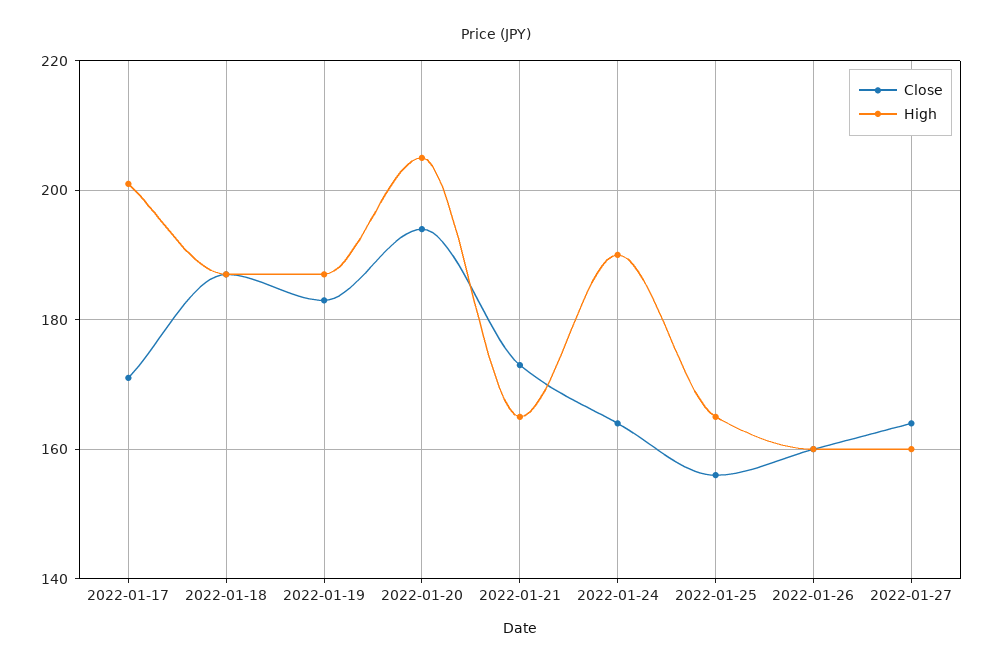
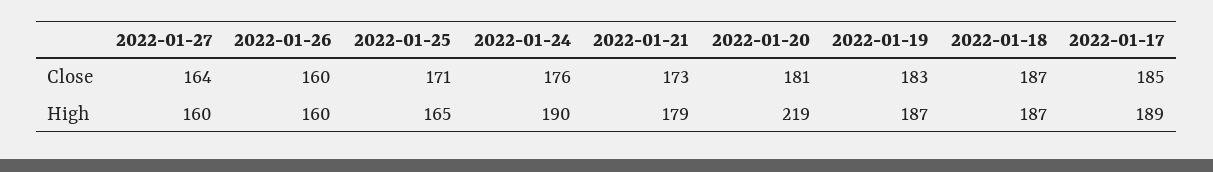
Close, 2022-01-17: 170 -> 185
High, 2022-01-17: 200 -> 189
Close, 2022-01-20: 195 -> 181
High, 2022-01-20: 205 -> 219
High, 2022-01-21: 165 -> 179
Close, 2022-01-24: 165 -> 176
Close, 2022-01-25: 155 -> 171

